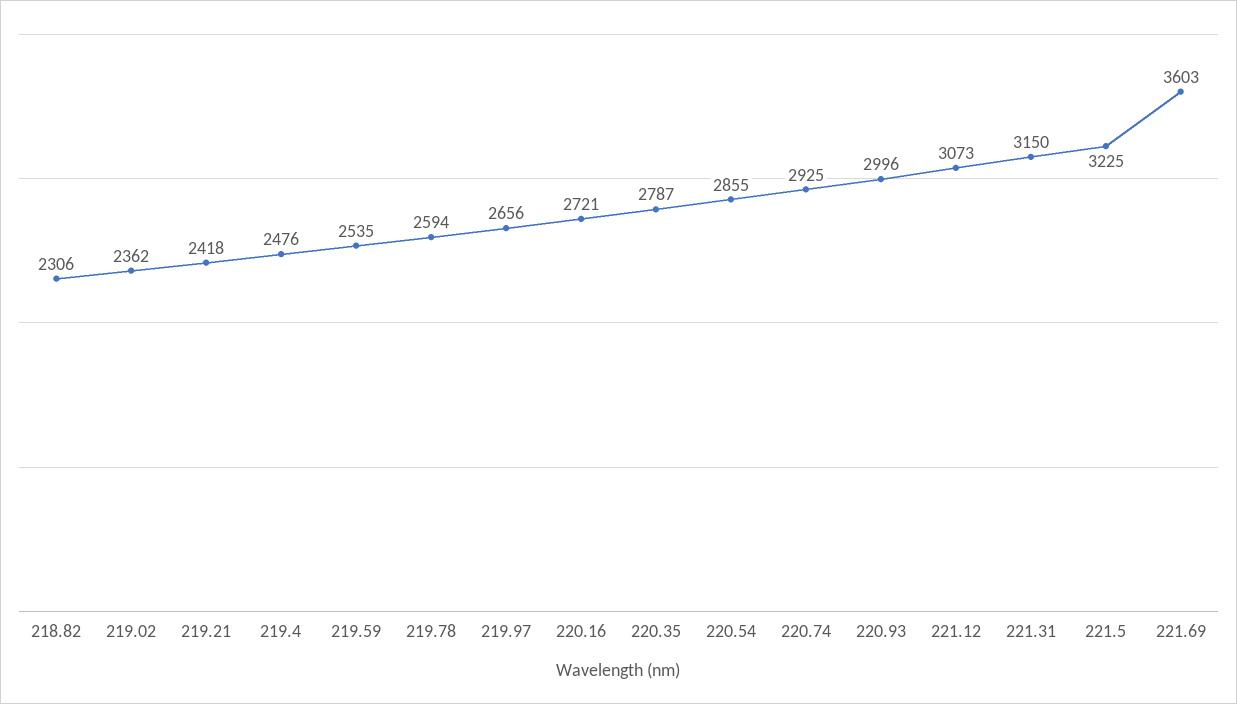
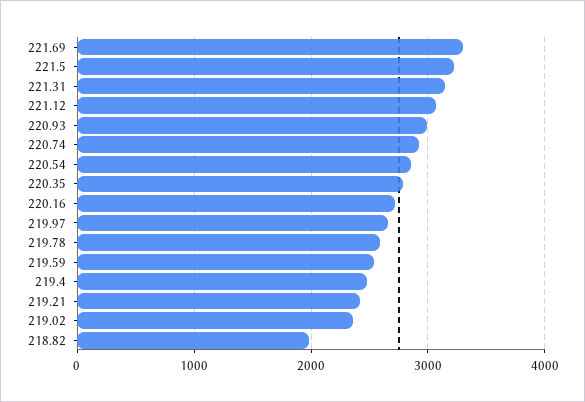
218.82: 2306 -> 2000
221.69: 3603 -> 3300

